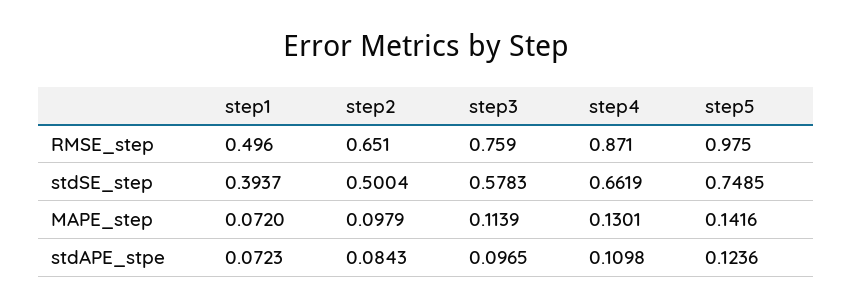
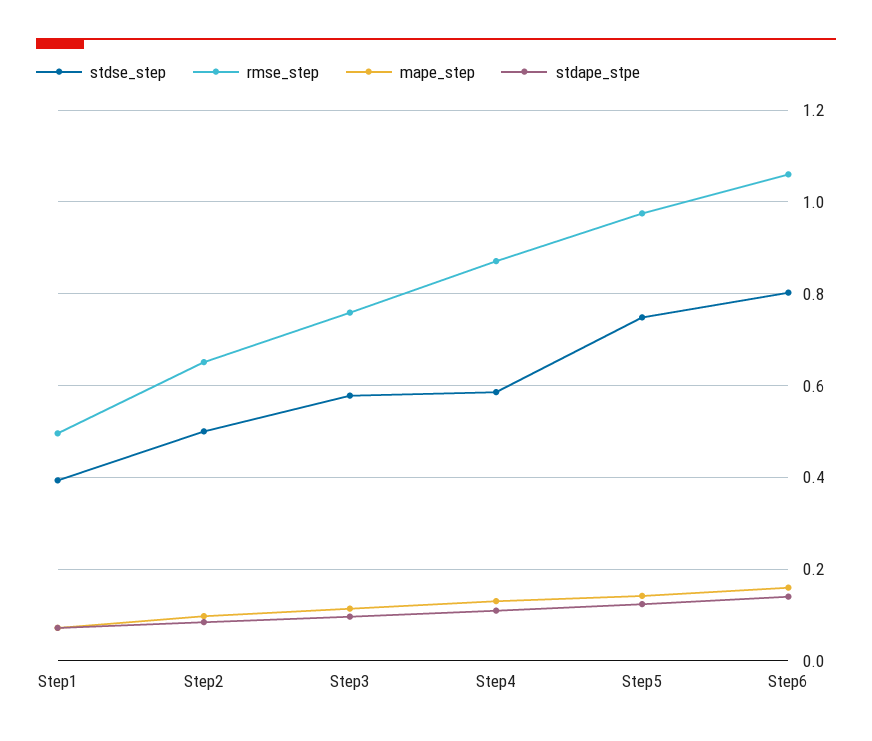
stdSE_step, step4: 0.6619 -> 0.58
stdSE_step, Step6: none -> 0.8
RMSE_step, Step6: none -> 1.06
MAPE_step, Step6: none -> 0.16
stdAPE_stpe, Step6: none -> 0.14

